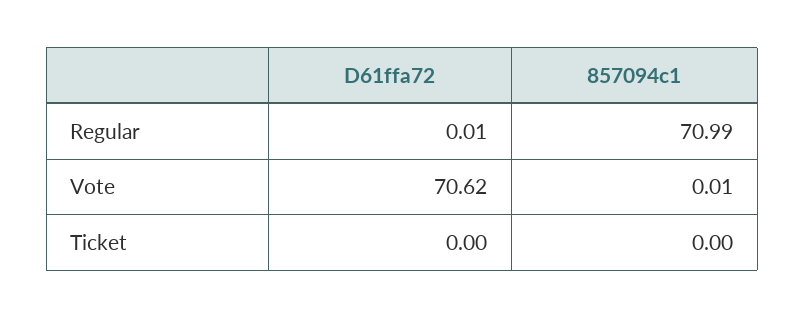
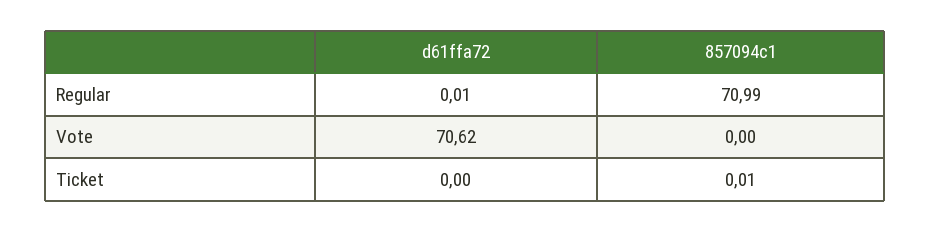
857094c1, Vote: 0.01 -> 0
857094c1, Ticket: 0 -> 0.01

